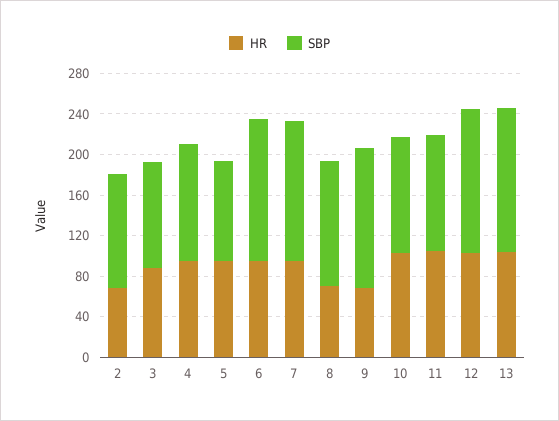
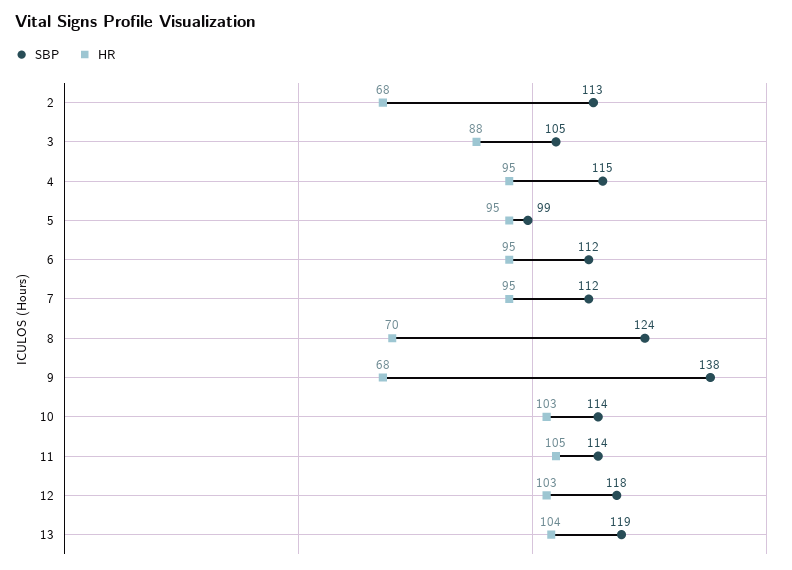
SBP, 6: 140 -> 112
SBP, 7: 140 -> 112
SBP, 12: 140 -> 118
SBP, 13: 140 -> 119

